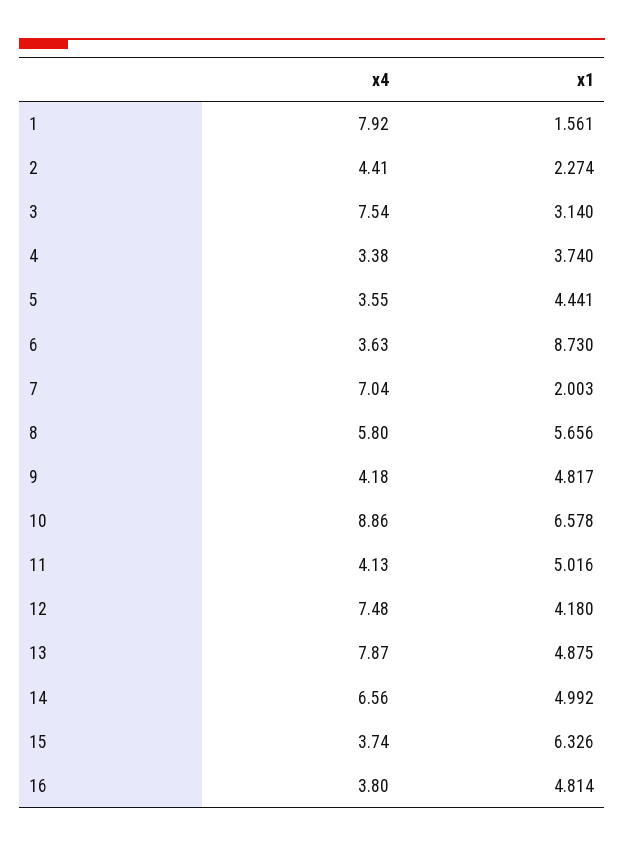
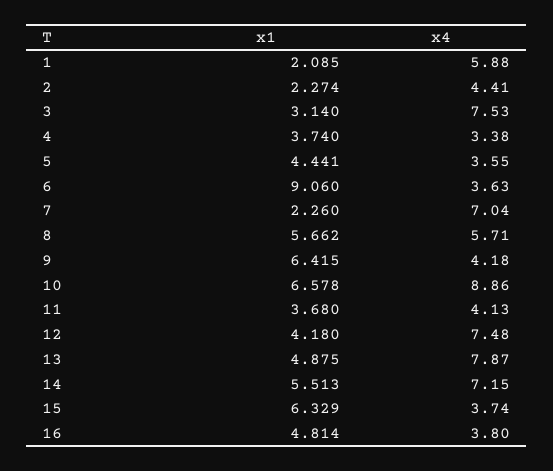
x4, 1: 7.92 -> 5.88
x1, 1: 1.561 -> 2.085
x4, 3: 7.54 -> 7.53
x1, 6: 8.73 -> 9.06
x1, 7: 2.003 -> 2.26
x4, 8: 5.8 -> 5.71
x1, 8: 5.656 -> 5.662
x1, 9: 4.817 -> 6.415
x1, 11: 5.016 -> 3.68
x4, 14: 6.56 -> 7.15
x1, 14: 4.992 -> 5.513
x1, 15: 6.326 -> 6.329

